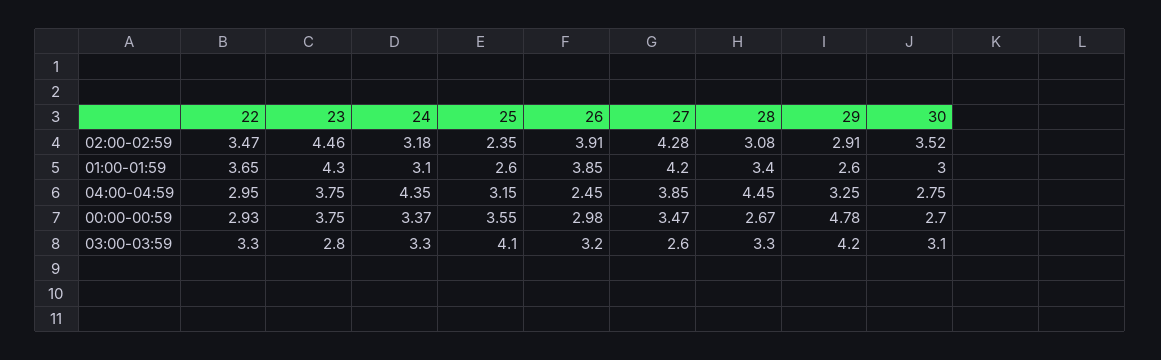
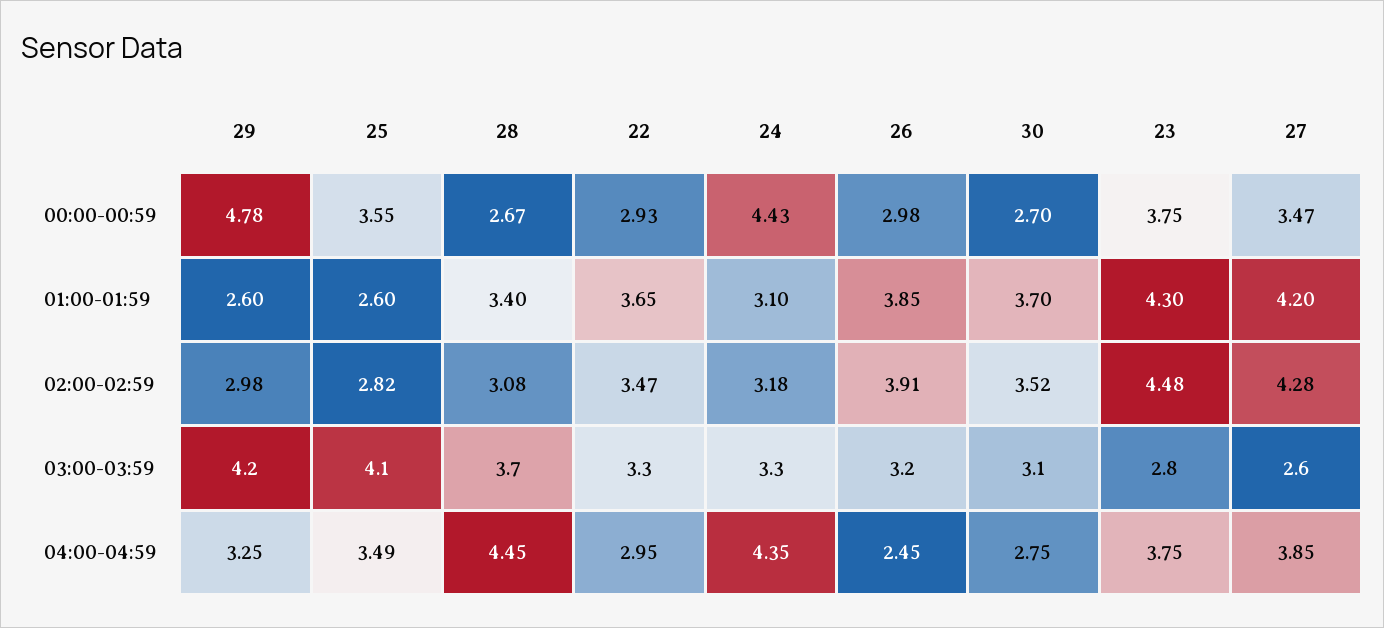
23, 02:00-02:59: 4.46 -> 4.48
25, 02:00-02:59: 2.35 -> 2.82
29, 02:00-02:59: 2.91 -> 2.98
30, 01:00-01:59: 3 -> 3.7
25, 04:00-04:59: 3.15 -> 3.49
24, 00:00-00:59: 3.37 -> 4.43
28, 03:00-03:59: 3.3 -> 3.7

